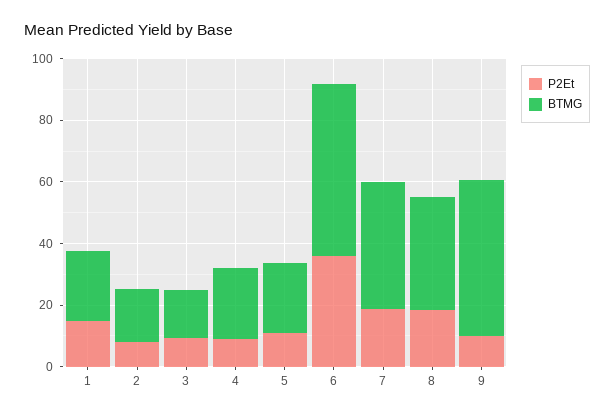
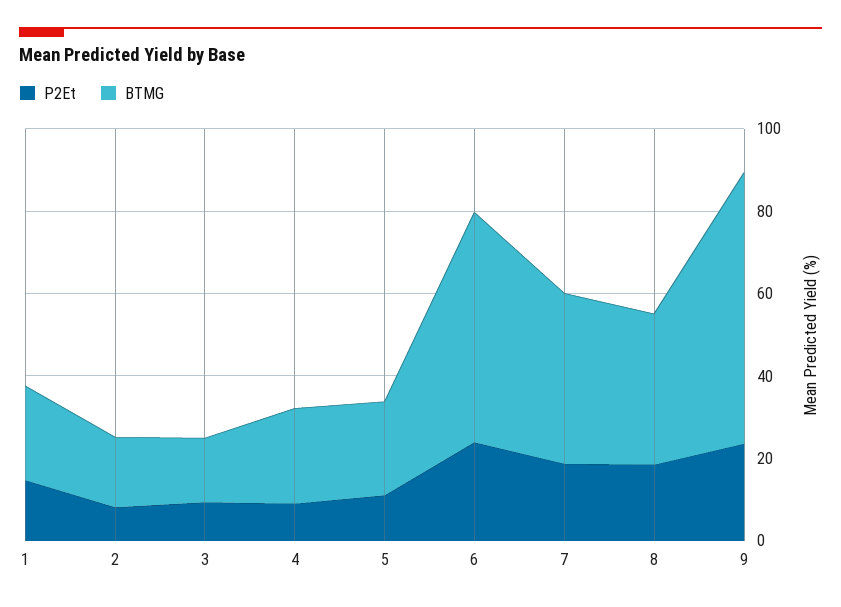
P2Et, 6: 35 -> 25
P2Et, 9: 10 -> 25
BTMG, 9: 50 -> 65

